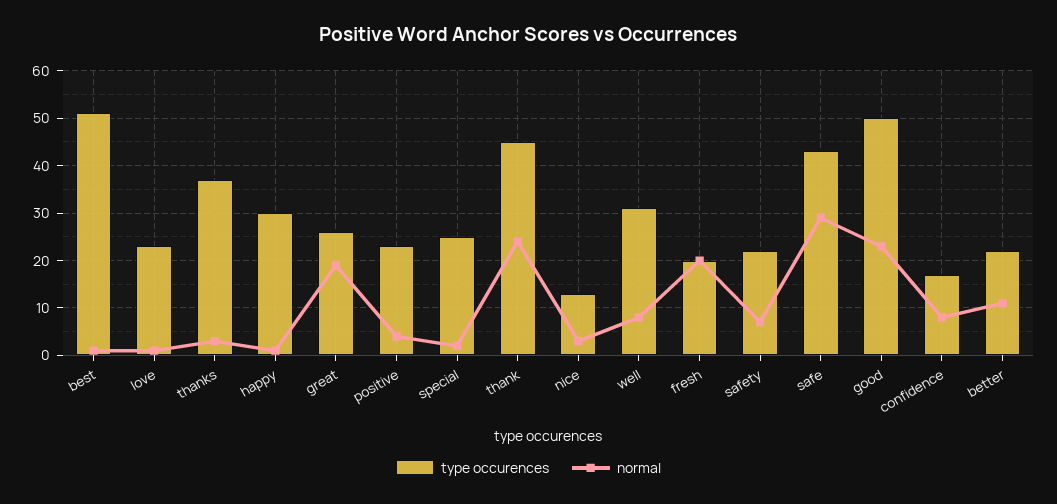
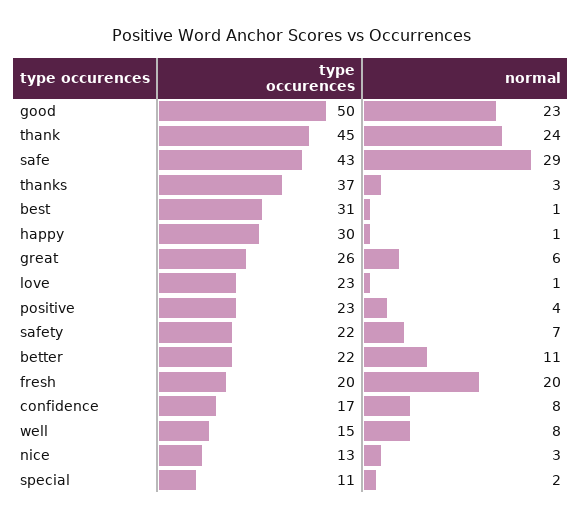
type occurences, best: 50 -> 31
normal, great: 20 -> 6
type occurences, special: 25 -> 11
type occurences, well: 30 -> 15

